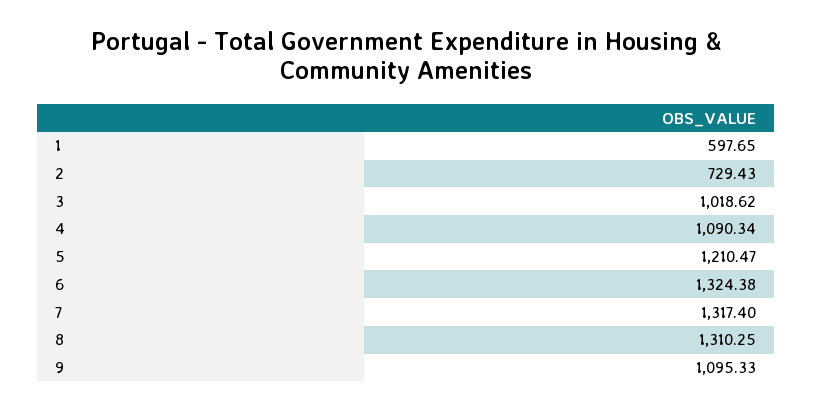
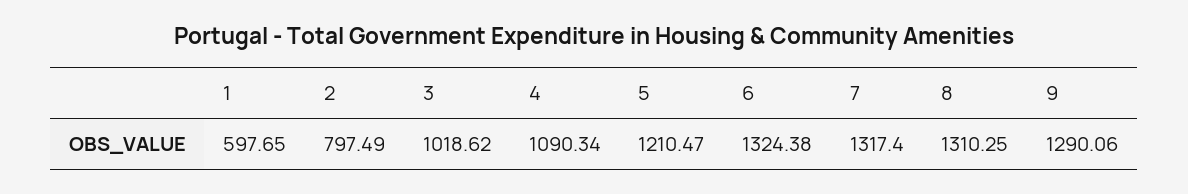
2: 729.43 -> 797.49
9: 1095.33 -> 1290.06

